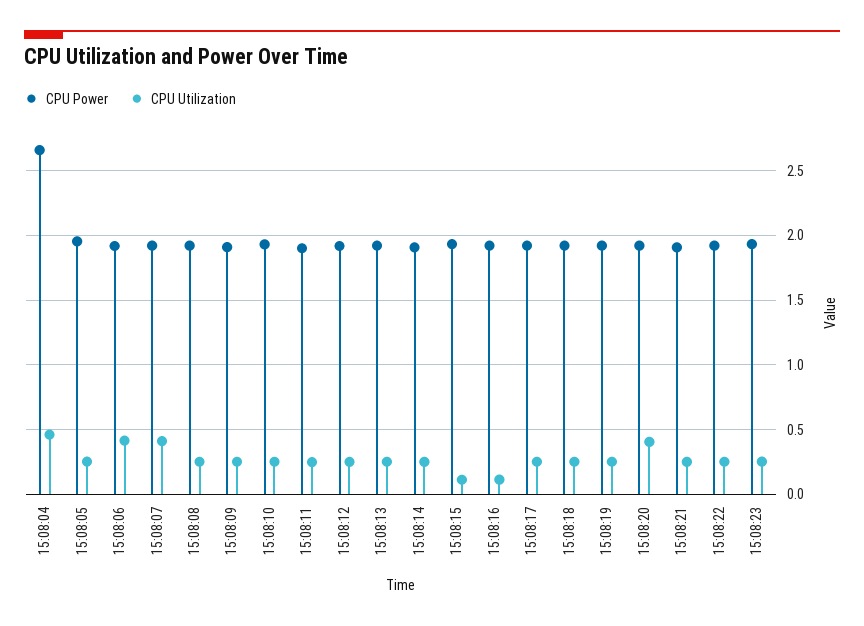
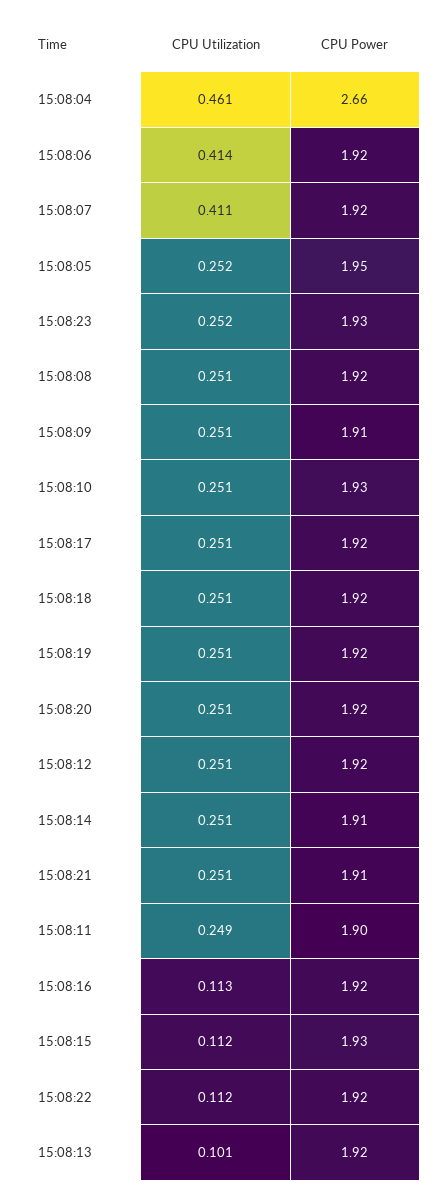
CPU Utilization, 15:08:13: 0.25 -> 0.101
CPU Utilization, 15:08:20: 0.4 -> 0.251
CPU Utilization, 15:08:22: 0.25 -> 0.112

